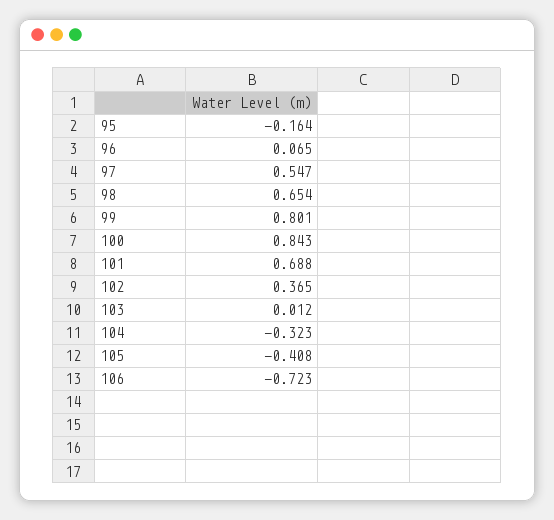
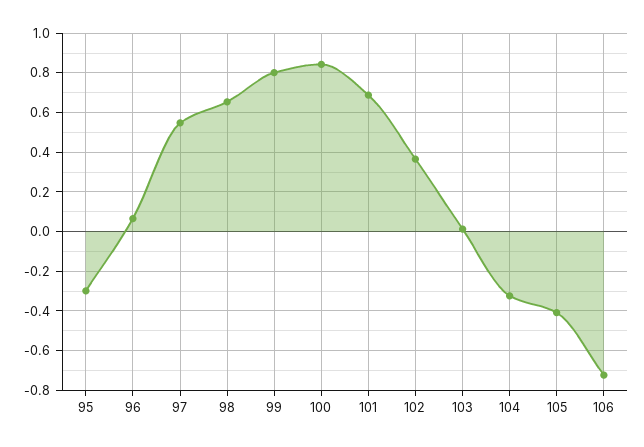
95: -0.164 -> -0.3

